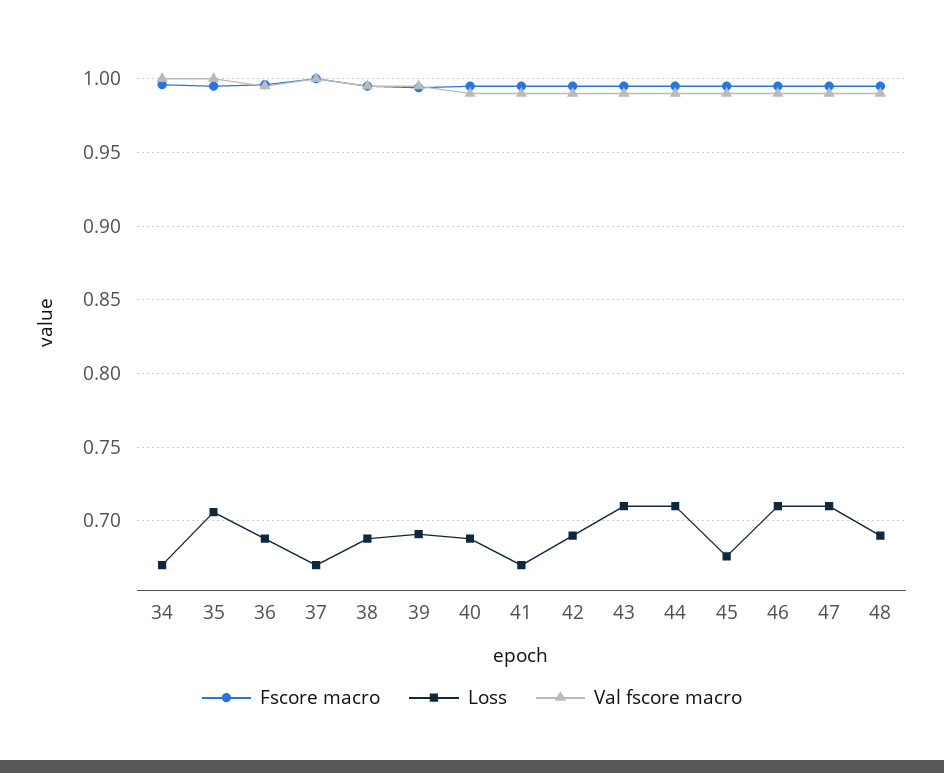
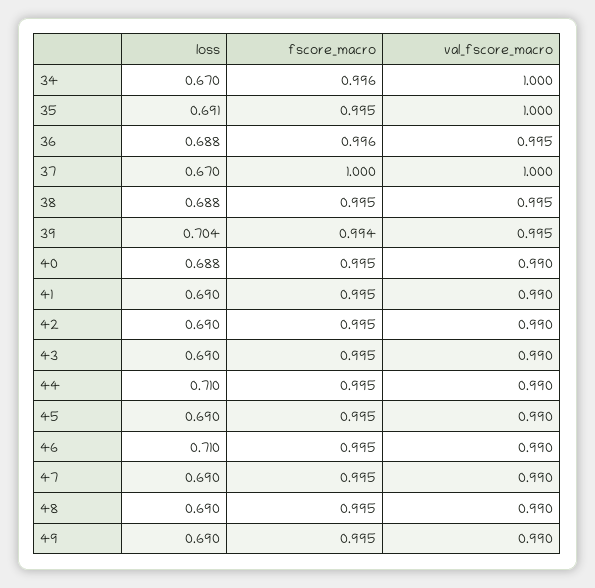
Loss, 35: 0.705 -> 0.691
Loss, 39: 0.69 -> 0.704
Loss, 41: 0.67 -> 0.69
Loss, 43: 0.71 -> 0.69
Loss, 45: 0.675 -> 0.69
Loss, 47: 0.71 -> 0.69
Loss, 49: none -> 0.69
Fscore macro, 49: none -> 0.995
Val fscore macro, 49: none -> 0.99

